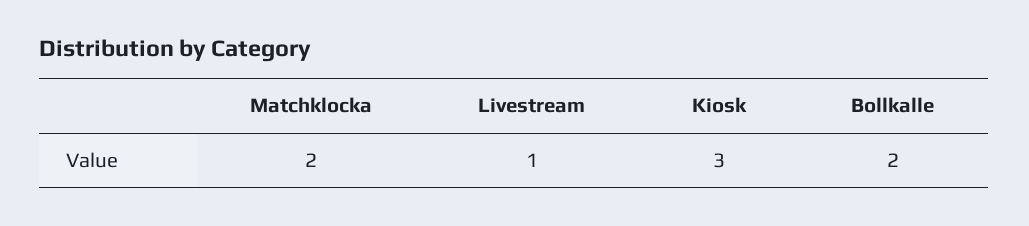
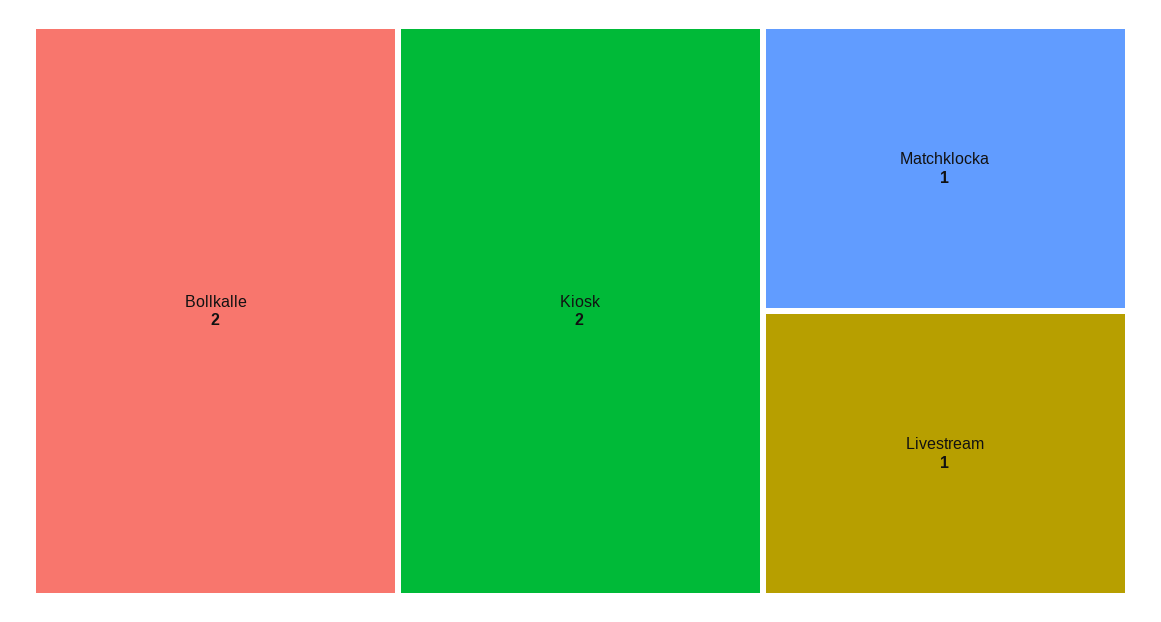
Matchklocka: 2 -> 1
Kiosk: 3 -> 2

